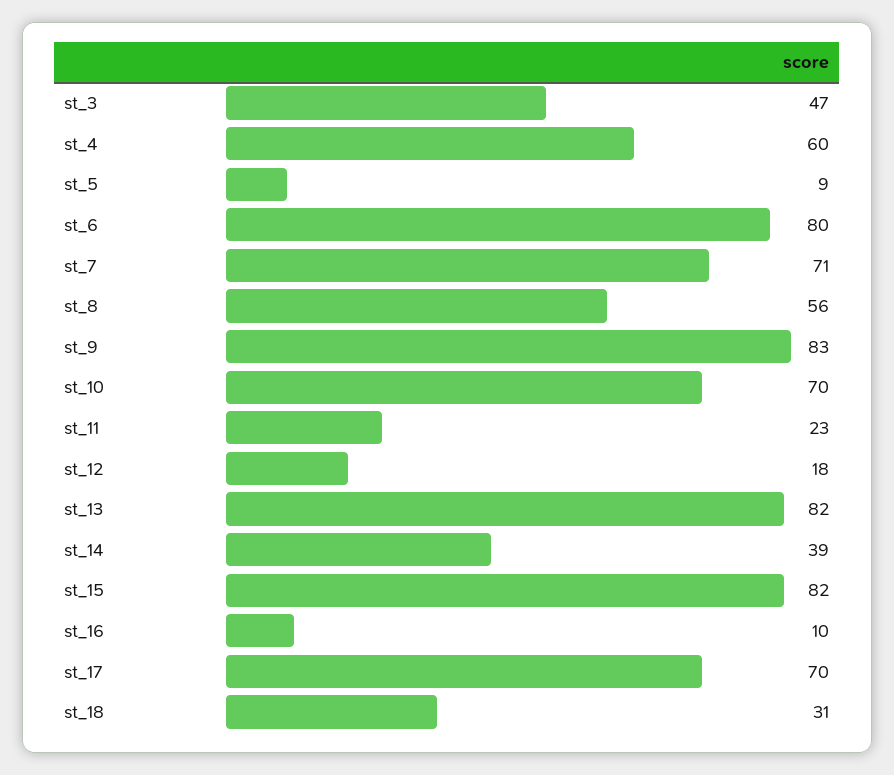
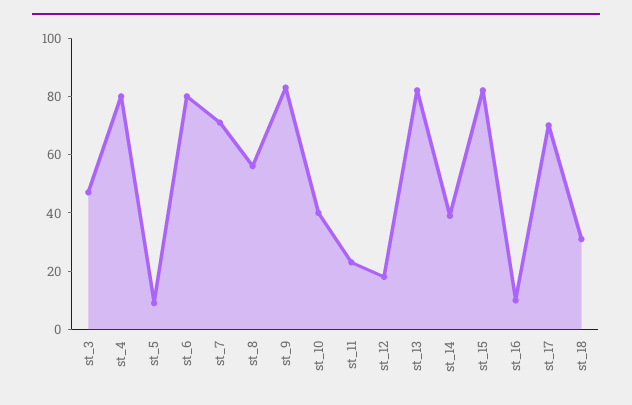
st_4: 60 -> 80
st_10: 70 -> 40

